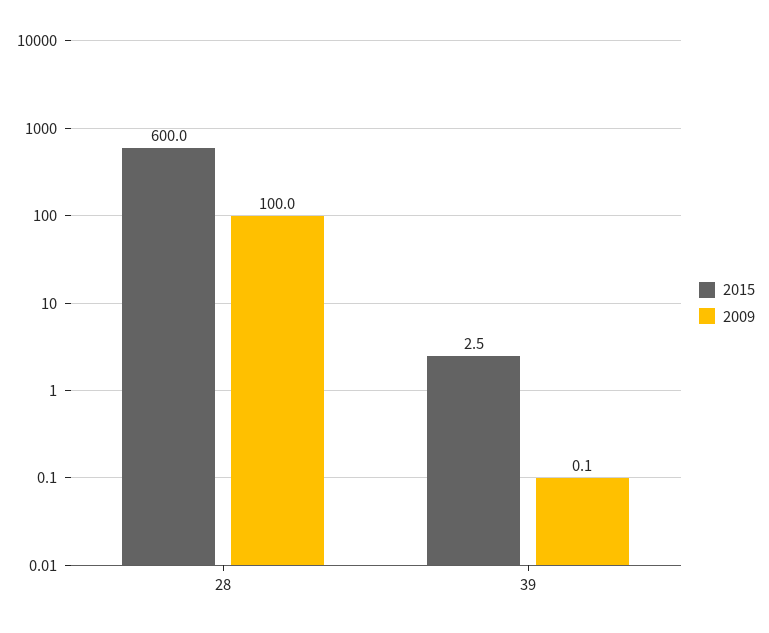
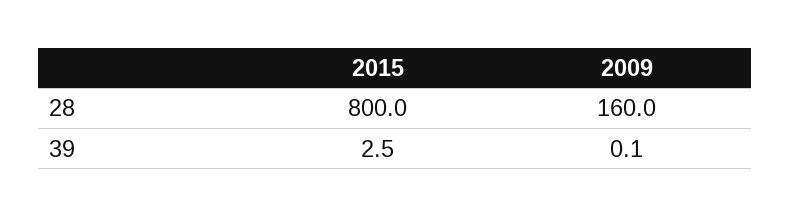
2015, 28: 600 -> 800
2009, 28: 100 -> 160

